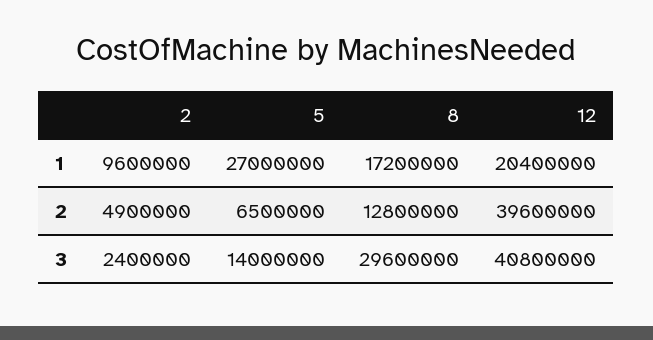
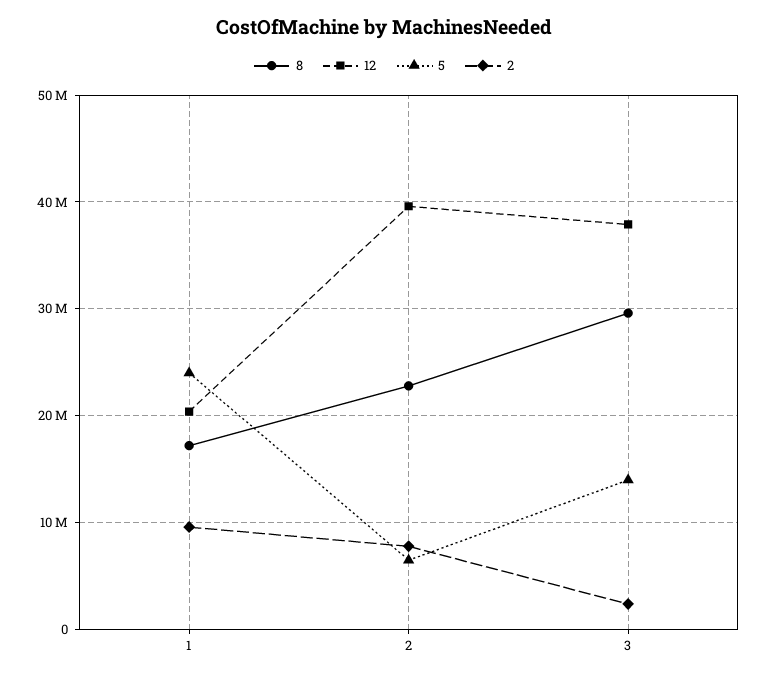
5, 1: 27000000 -> 24000000
2, 2: 4900000 -> 8000000
8, 2: 12800000 -> 23000000
12, 3: 40800000 -> 38000000

